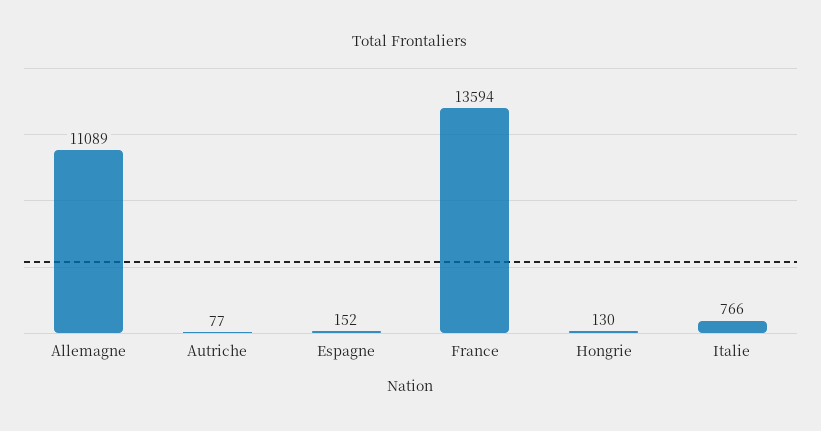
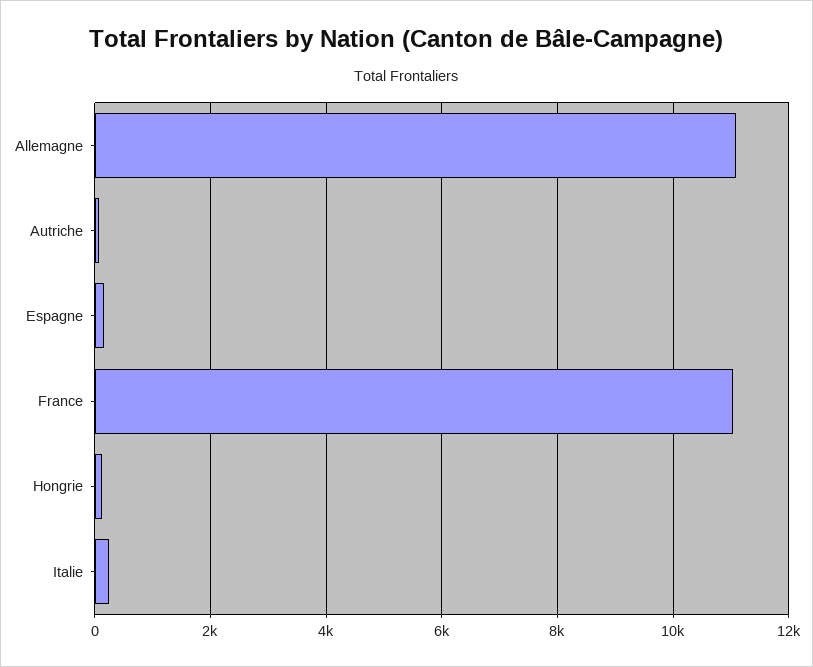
France: 13594 -> 11000
Italie: 766 -> 200

